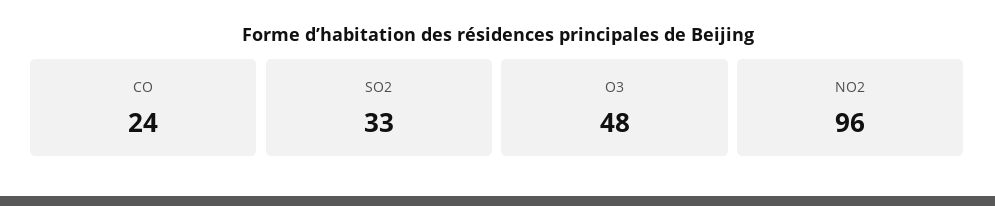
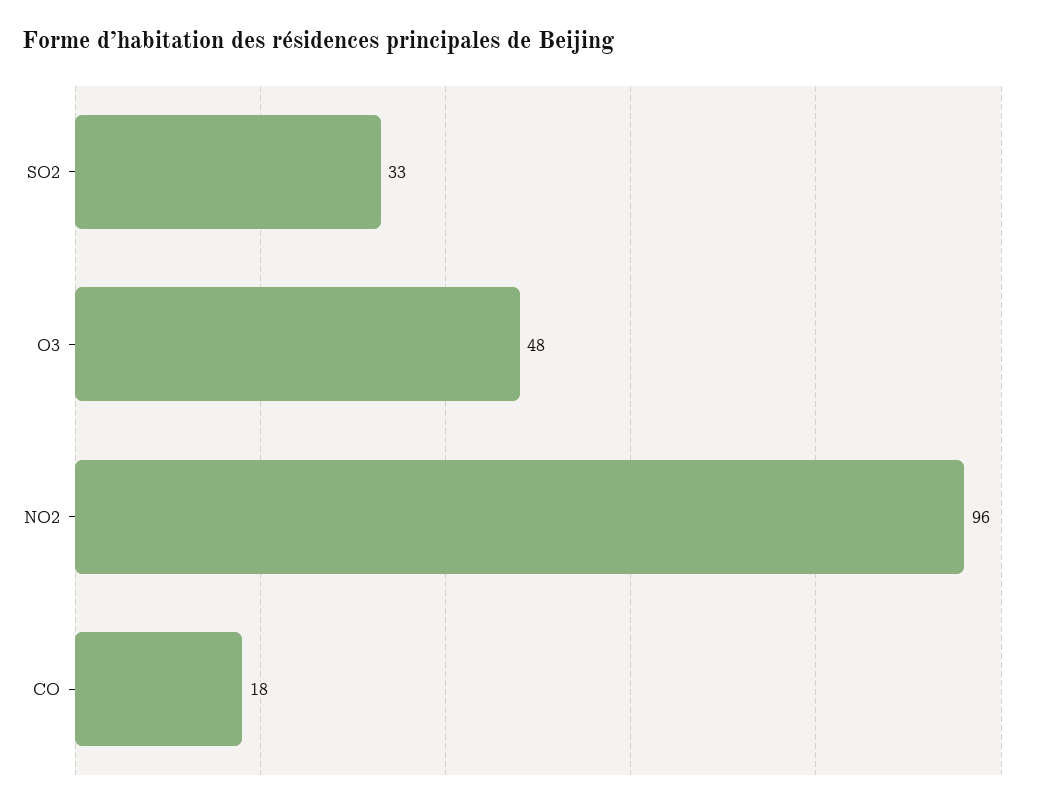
CO: 24 -> 18

